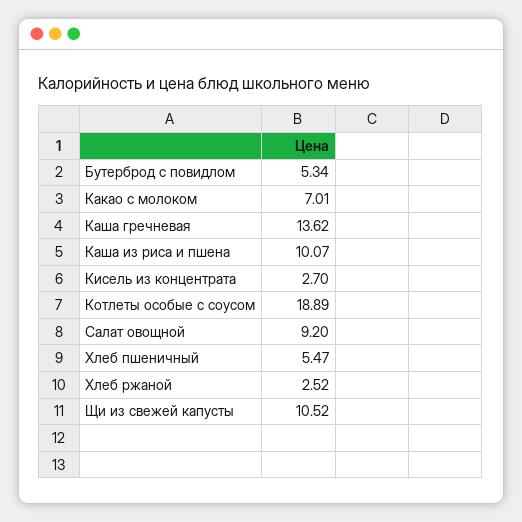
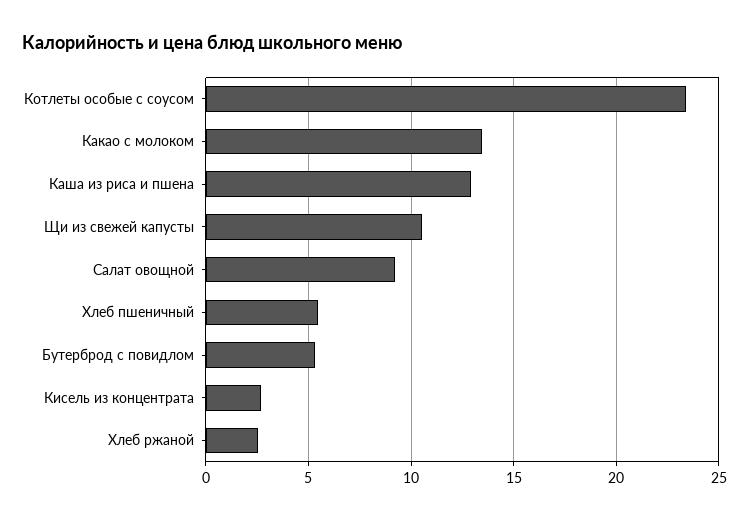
Какао с молоком: 7.01 -> 13.5
Каша гречневая: 13.62 -> none
Каша из риса и пшена: 10.07 -> 13
Котлеты особые с соусом: 18.89 -> 23.5

